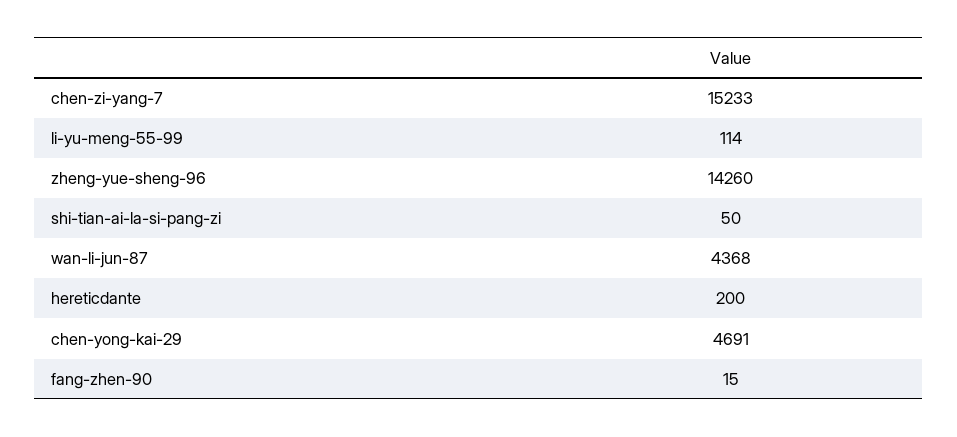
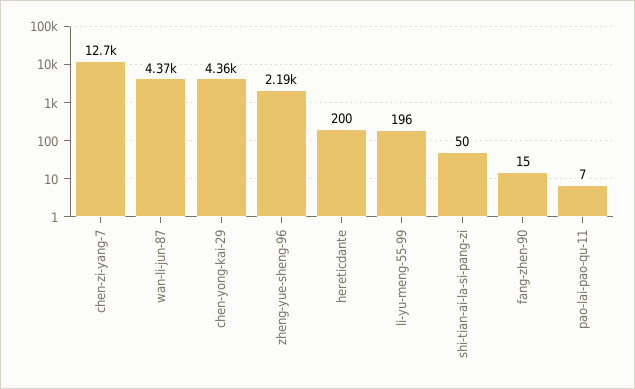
chen-zi-yang-7: 15233 -> 12700
li-yu-meng-55-99: 114 -> 196
zheng-yue-sheng-96: 14260 -> 2190
chen-yong-kai-29: 4691 -> 4360
pao-lai-pao-qu-11: none -> 7

